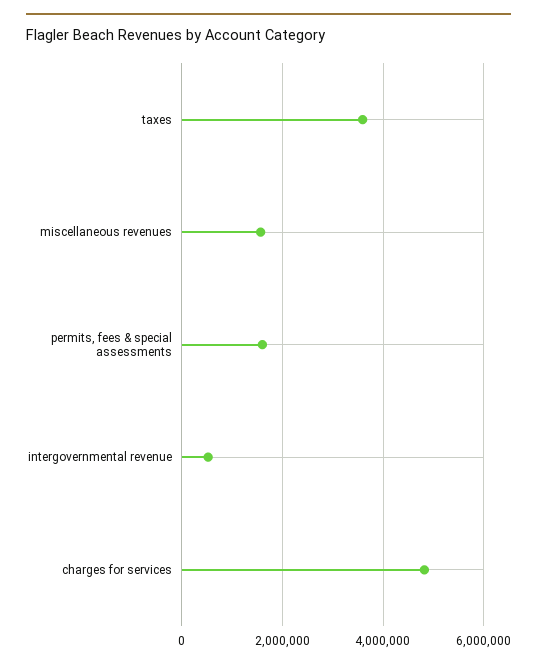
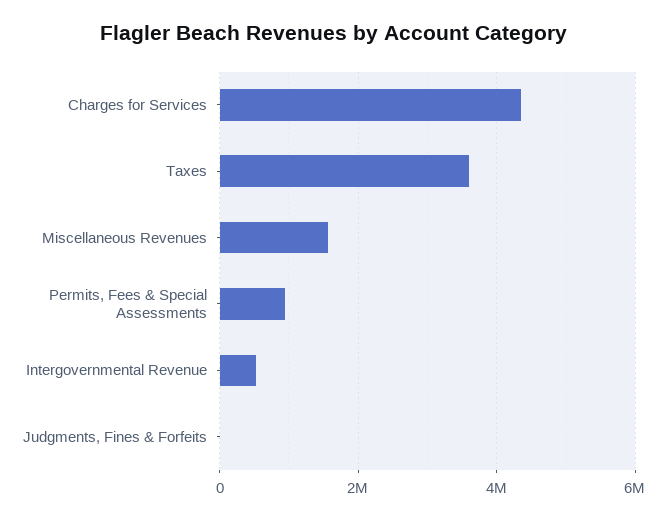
permits, fees & special assessments: 1600000 -> 1000000
charges for services: 4800000 -> 4400000
Judgments, Fines & Forfeits: none -> 0

